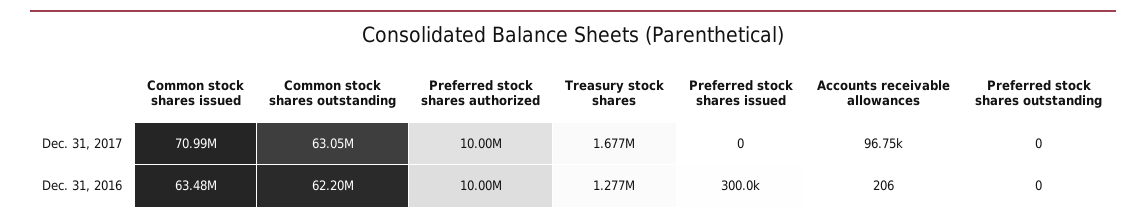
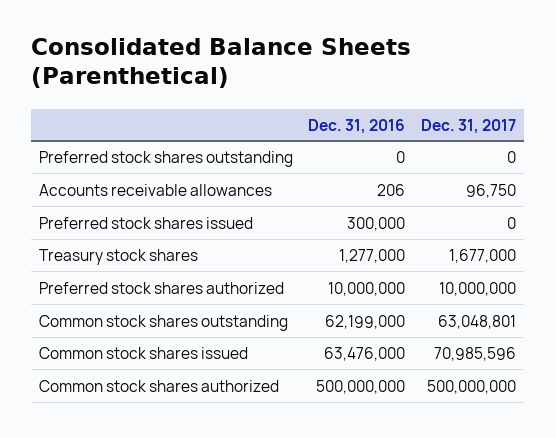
Common stock shares authorized, Dec. 31, 2016: none -> 500000000
Common stock shares authorized, Dec. 31, 2017: none -> 500000000

